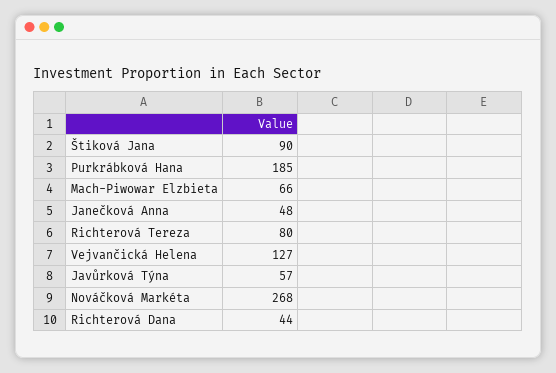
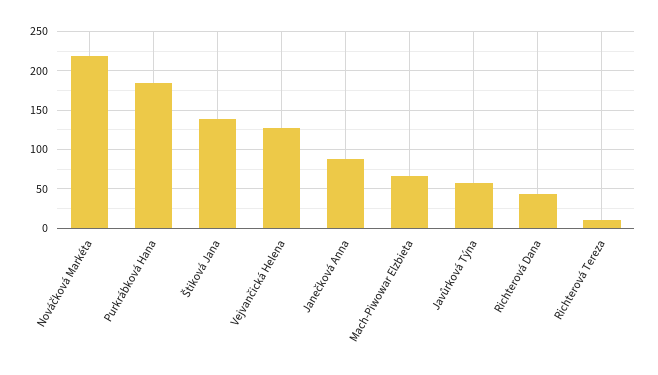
Štiková Jana: 90 -> 140
Janečková Anna: 48 -> 90
Richterová Tereza: 80 -> 10
Nováčková Markéta: 268 -> 220

